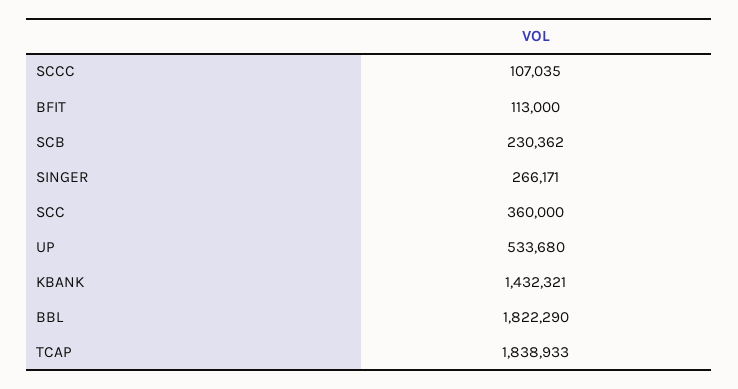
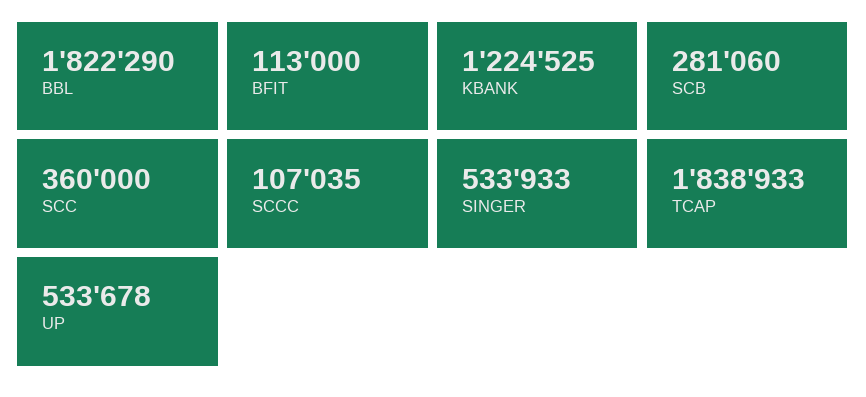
SCB: 230362 -> 281060
SINGER: 266171 -> 533933
UP: 533680 -> 533678
KBANK: 1432321 -> 1224525

